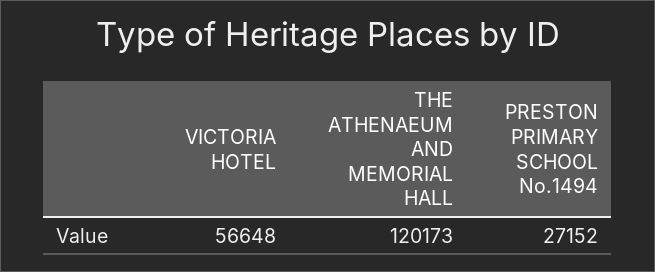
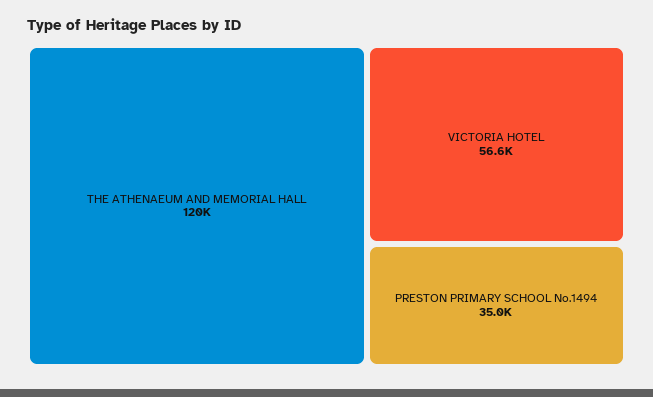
PRESTON PRIMARY SCHOOL No.1494: 27152 -> 35000

